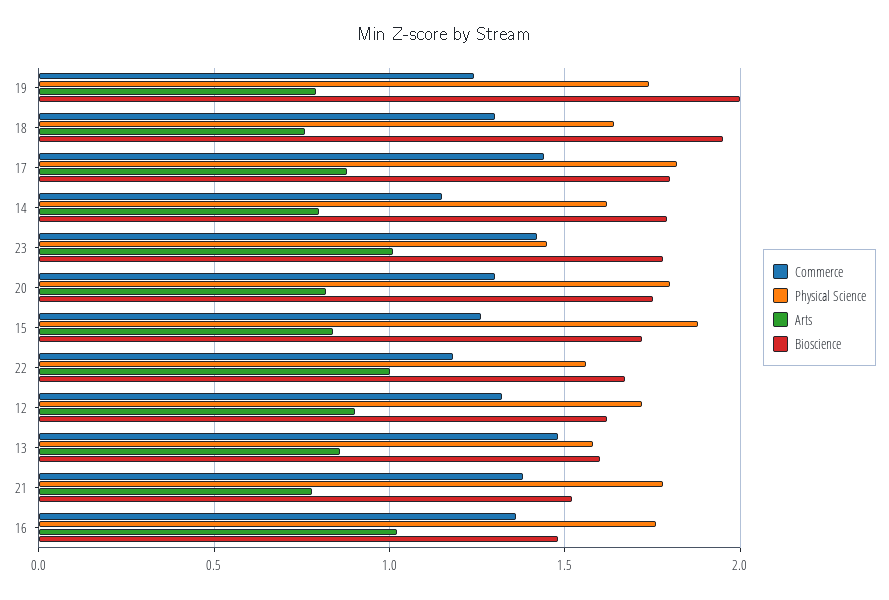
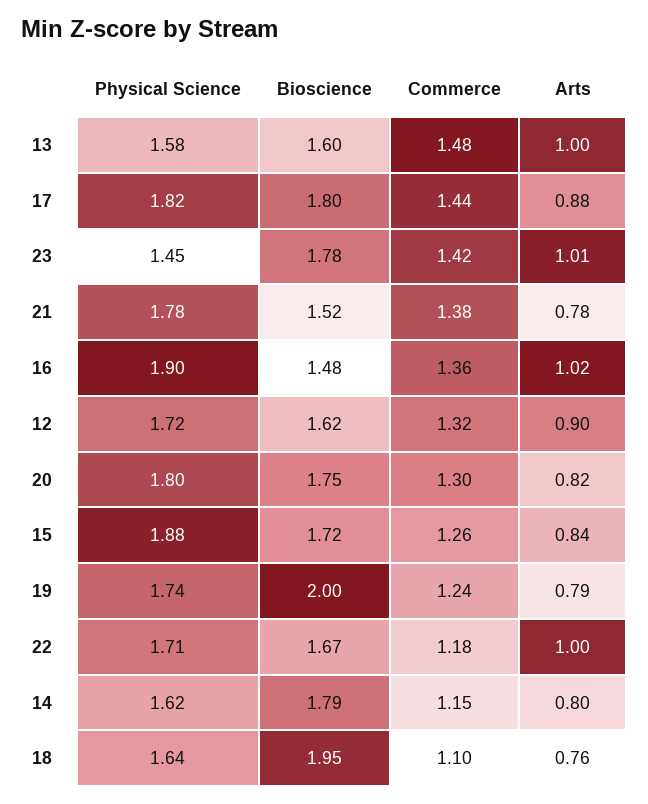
Commerce, 18: 1.3 -> 1.1
Physical Science, 22: 1.55 -> 1.71
Arts, 13: 0.85 -> 1
Physical Science, 16: 1.75 -> 1.9

